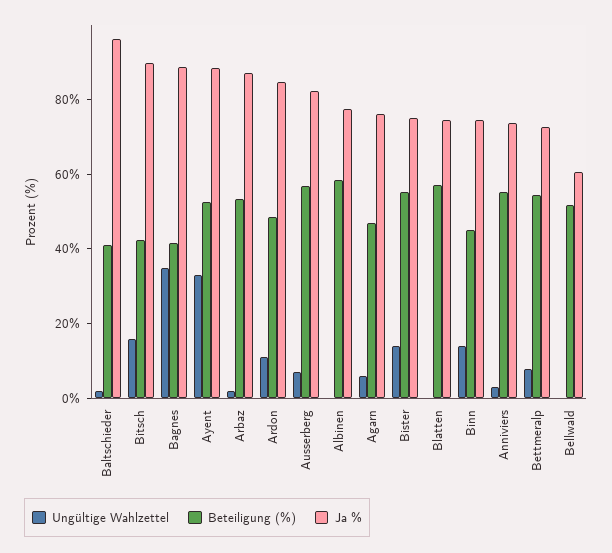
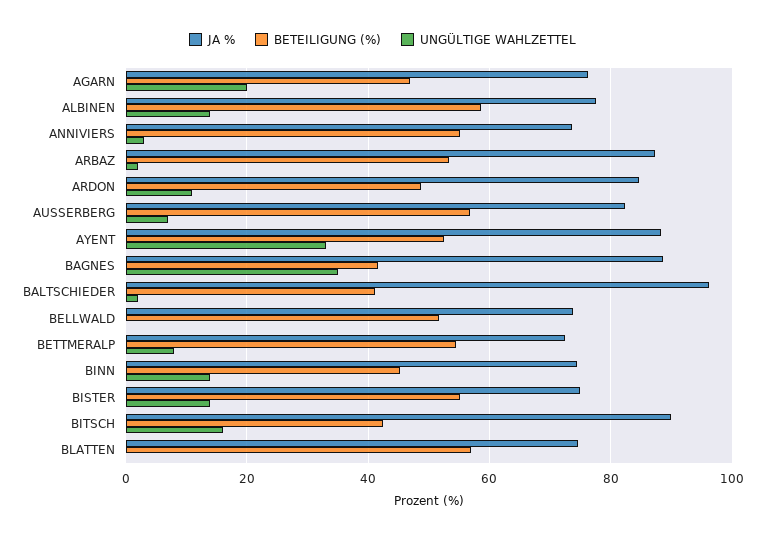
Ungültige Wahlzettel, Albinen: 0 -> 14
Ungültige Wahlzettel, Agarn: 5 -> 20
Ja %, Bellwald: 60 -> 74

